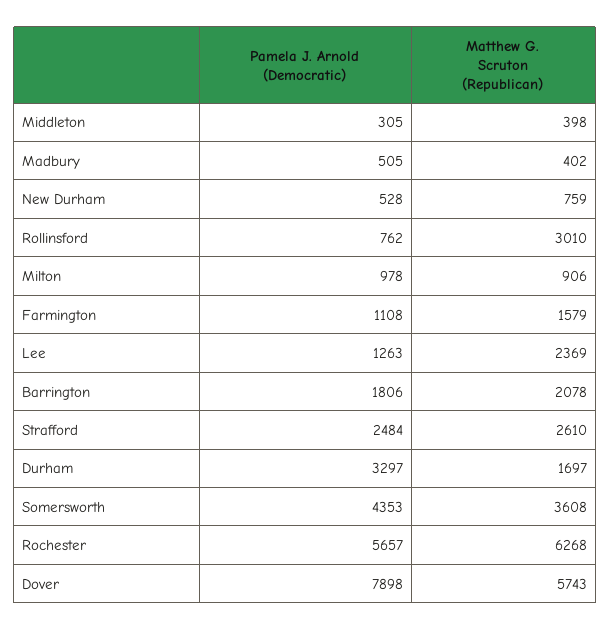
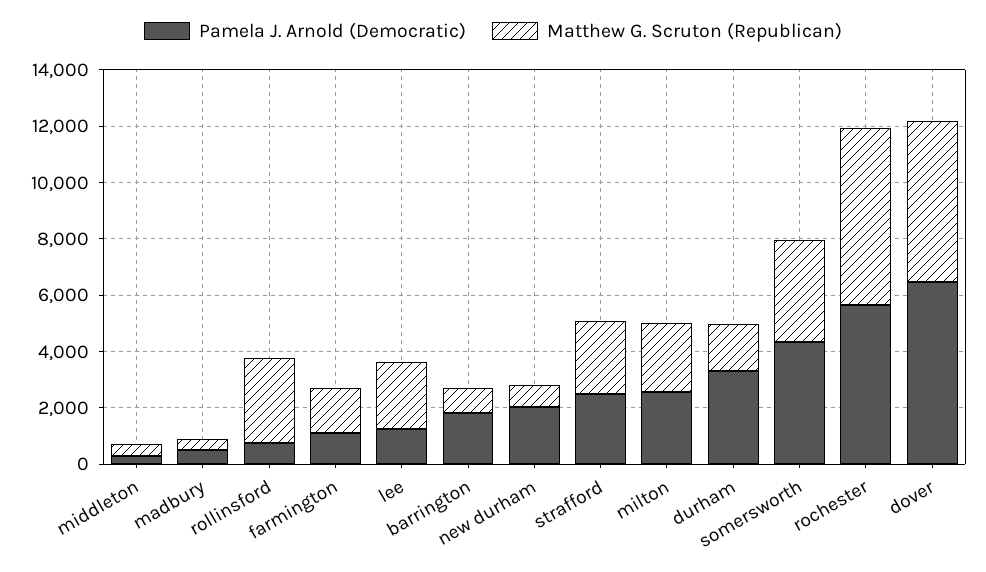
Pamela J. Arnold (Democratic), New Durham: 528 -> 2000
Pamela J. Arnold (Democratic), Milton: 978 -> 2500
Matthew G. Scruton (Republican), Milton: 906 -> 2500
Matthew G. Scruton (Republican), Barrington: 2078 -> 1000
Pamela J. Arnold (Democratic), Dover: 7898 -> 6500

